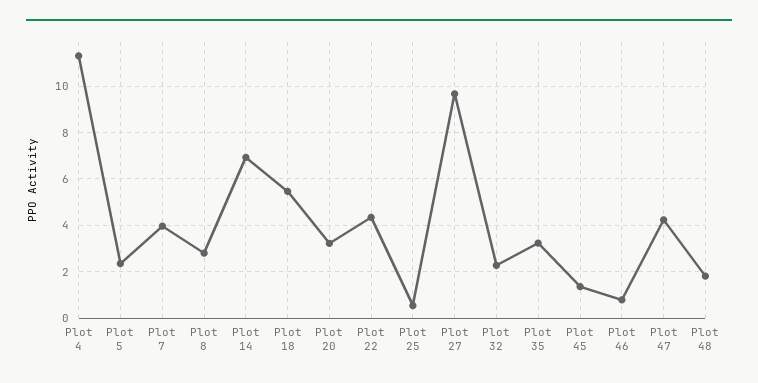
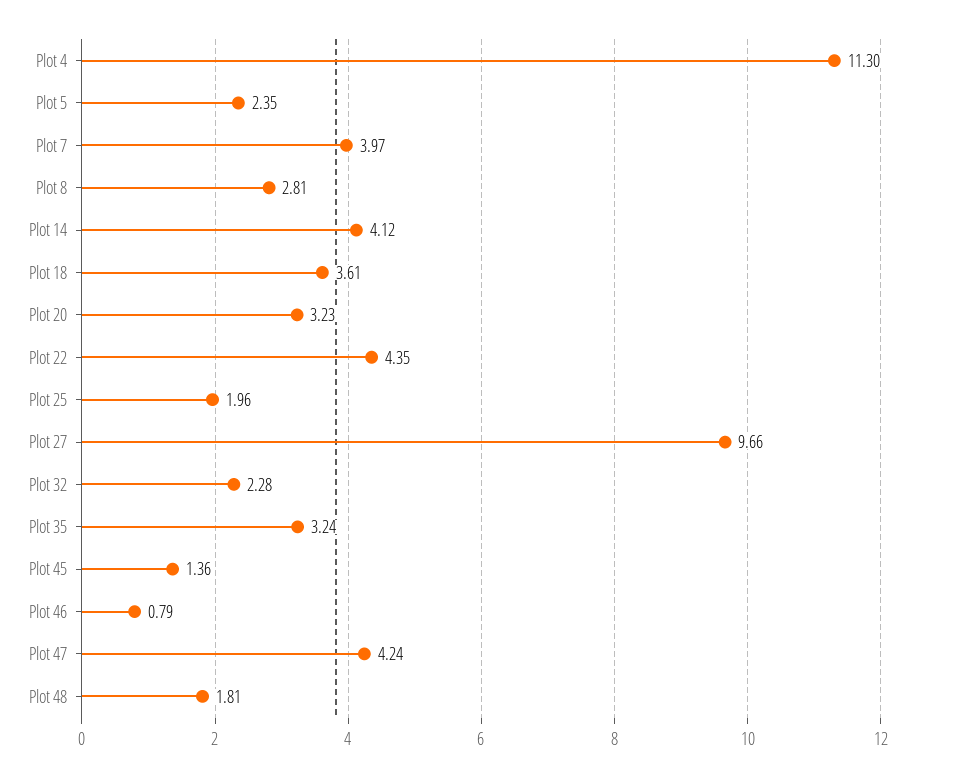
Plot 14: 7 -> 4.12
Plot 18: 5.5 -> 3.61
Plot 25: 0.5 -> 1.96

